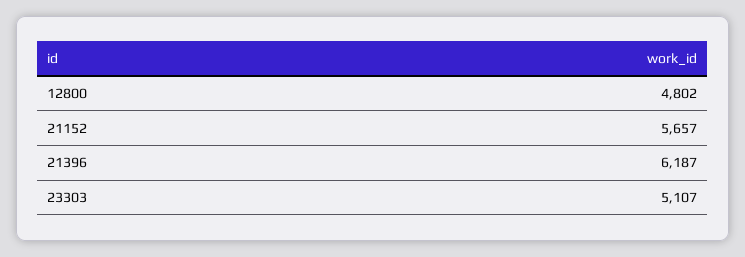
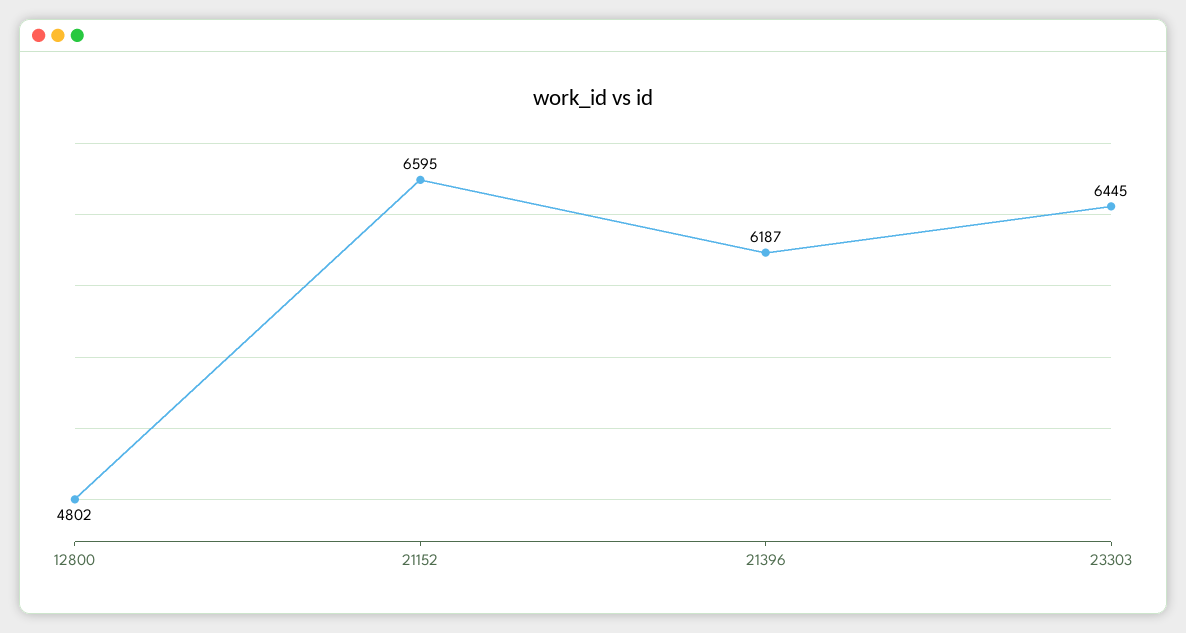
21152: 5657 -> 6595
23303: 5107 -> 6445

